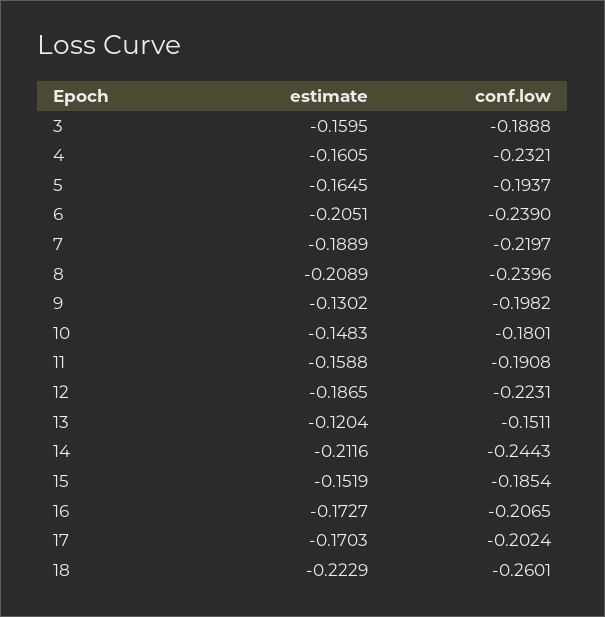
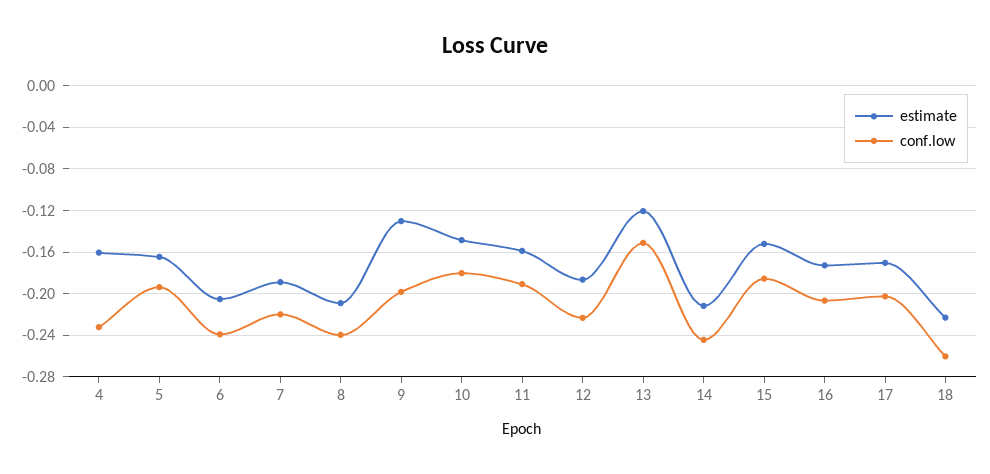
estimate, 3: -0.1595 -> none
conf.low, 3: -0.1888 -> none

